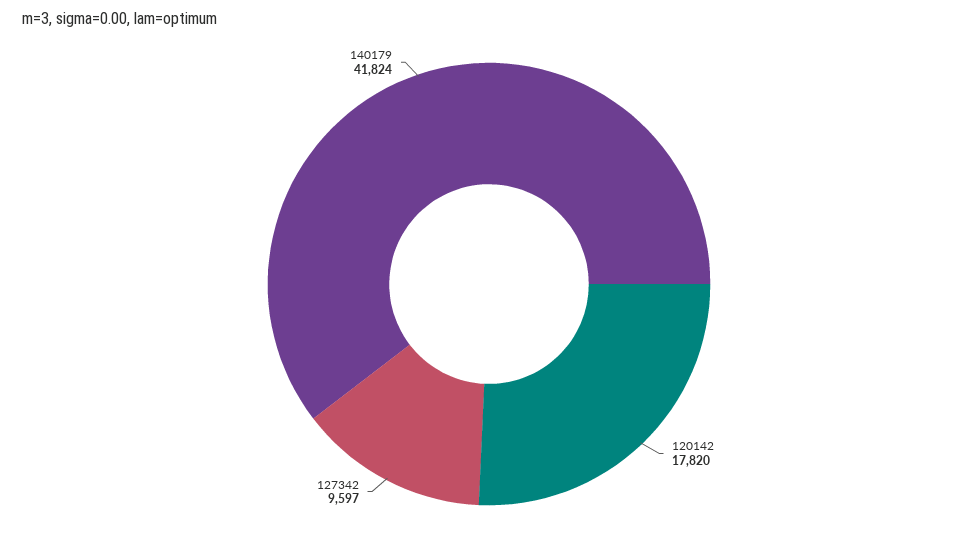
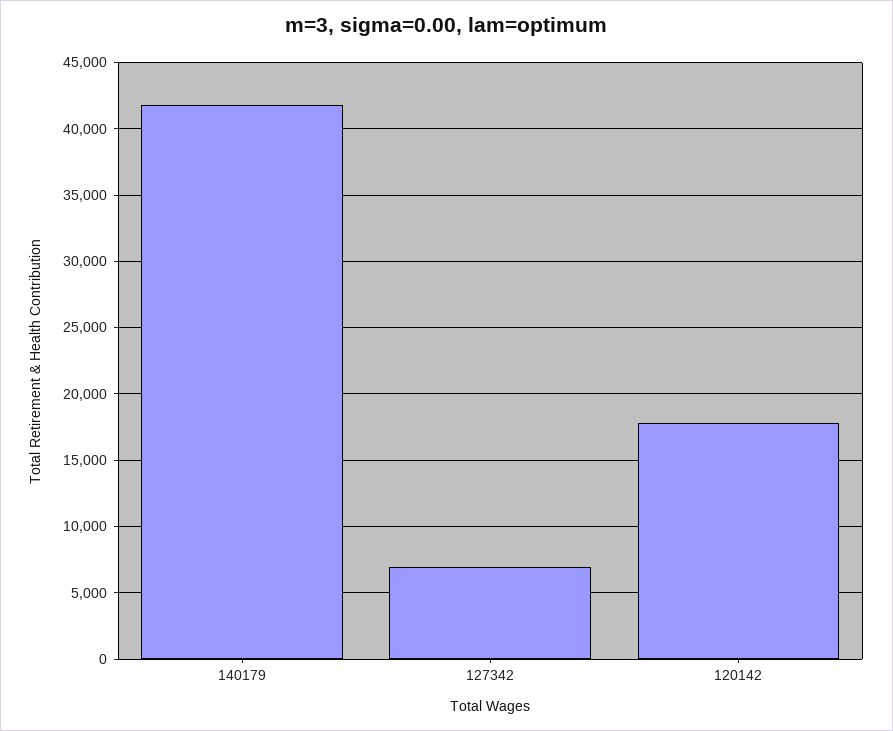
127342: 9597 -> 7000

